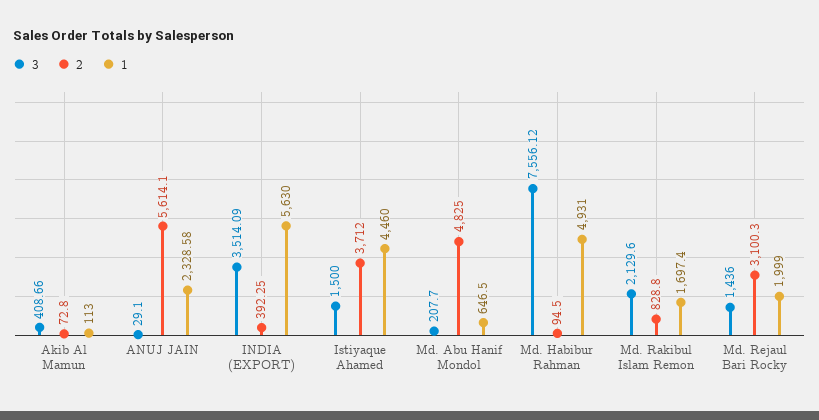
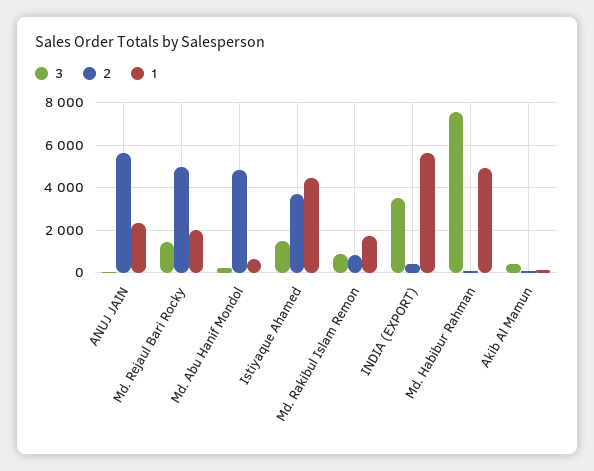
3, Md. Rakibul Islam Remon: 2129.6 -> 1000
2, Md. Rejaul Bari Rocky: 3100.3 -> 5000

